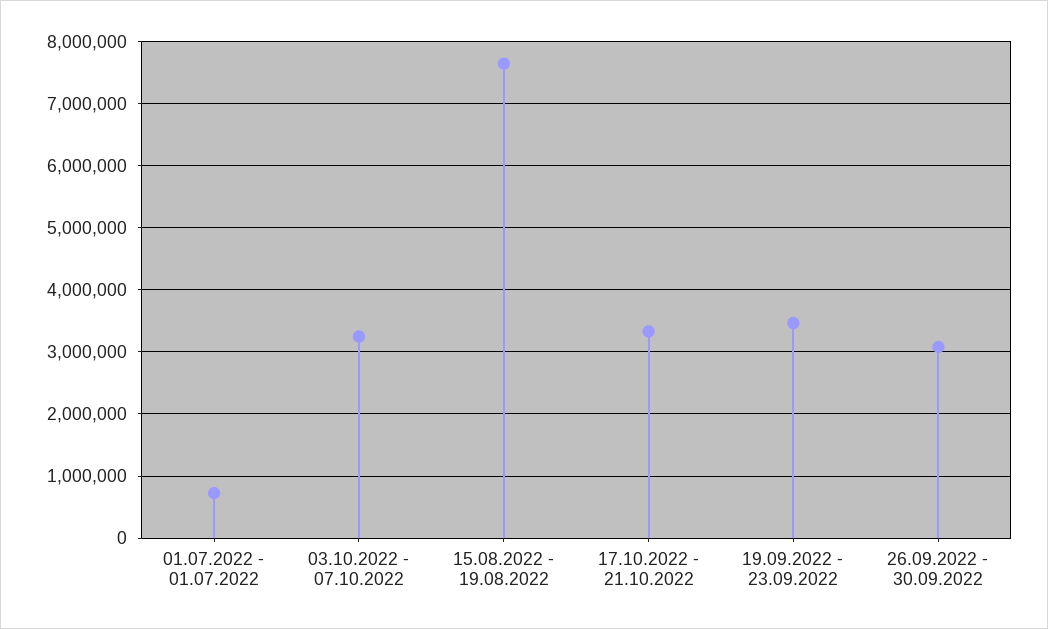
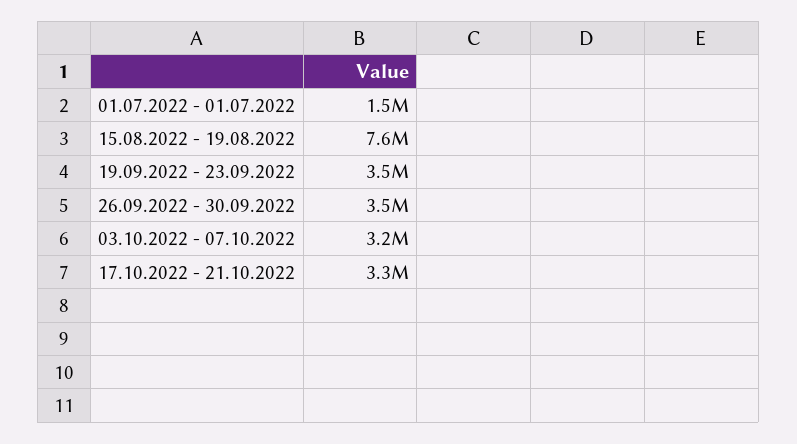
01.07.2022 - 01.07.2022: 700000 -> 1500000
26.09.2022 - 30.09.2022: 3100000 -> 3500000

